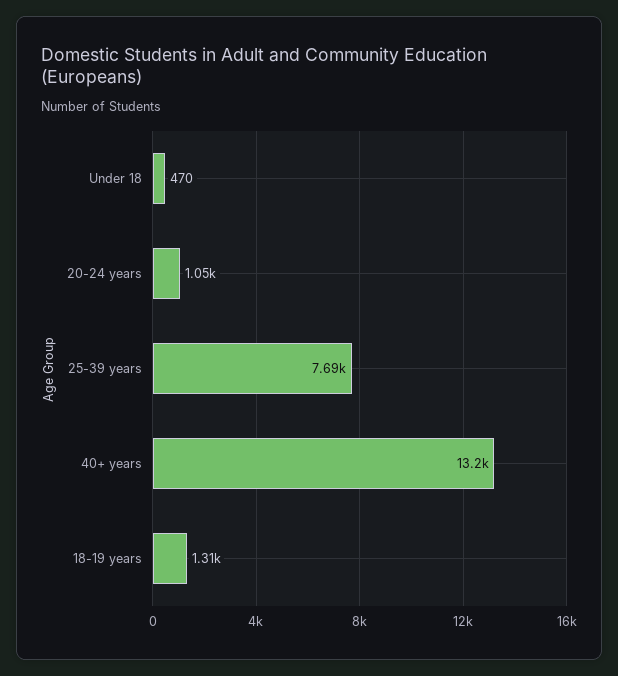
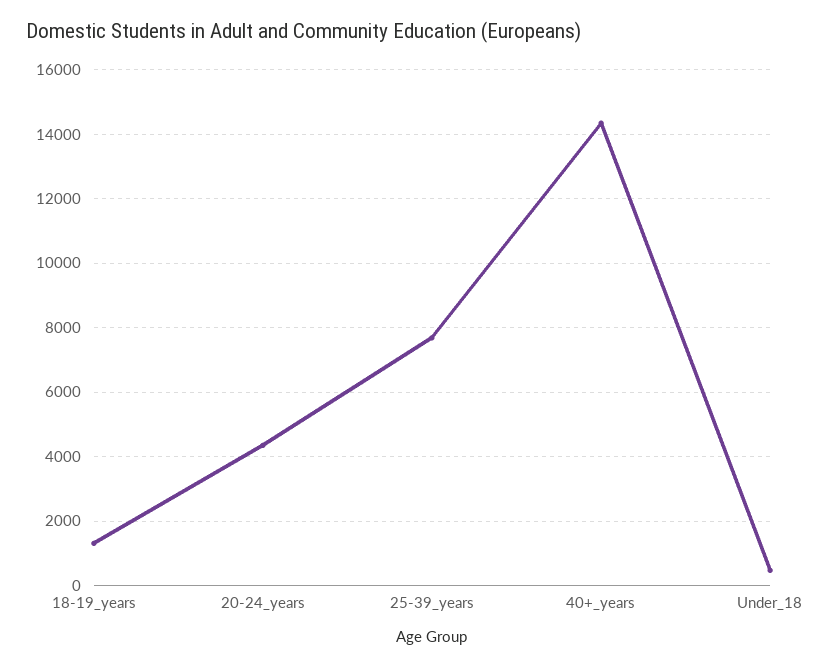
20-24 years: 1050 -> 4400
40+ years: 13200 -> 14400

